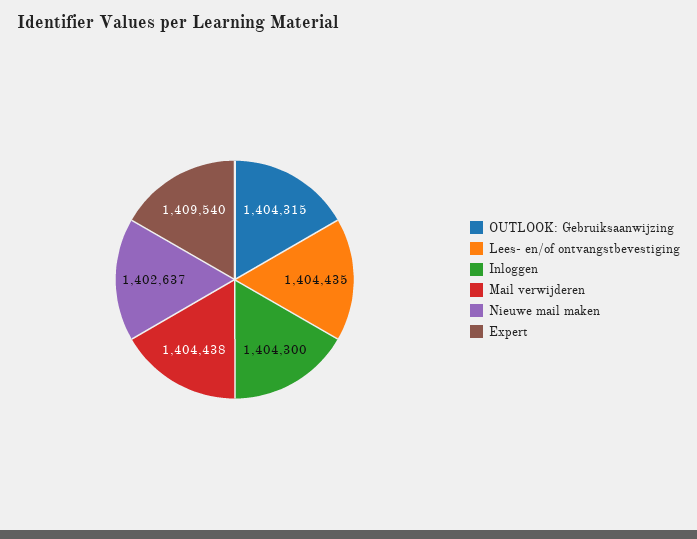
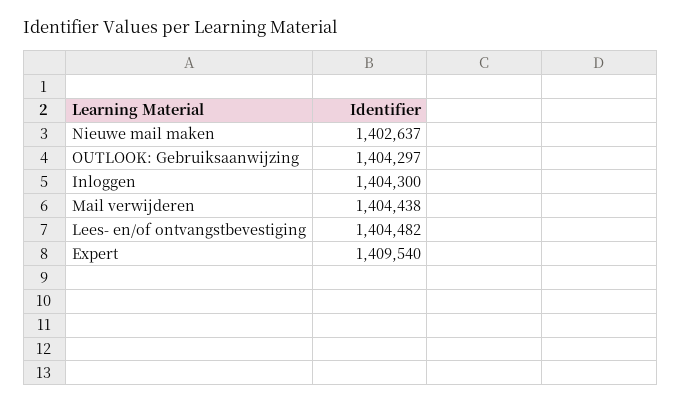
OUTLOOK: Gebruiksaanwijzing: 1404315 -> 1404297
Lees- en/of ontvangstbevestiging: 1404435 -> 1404482

